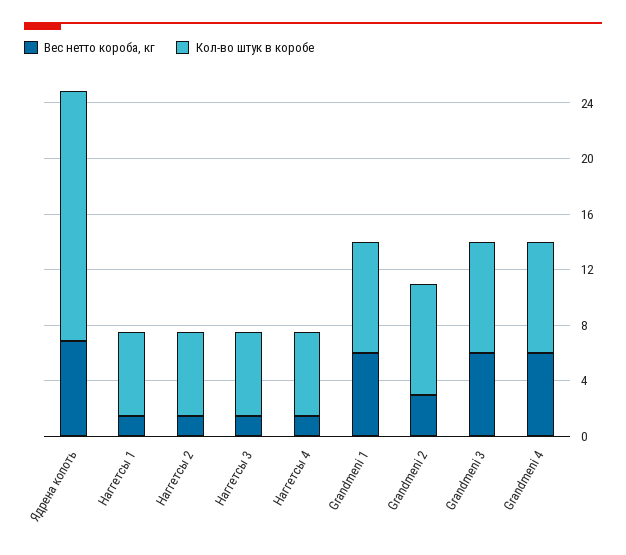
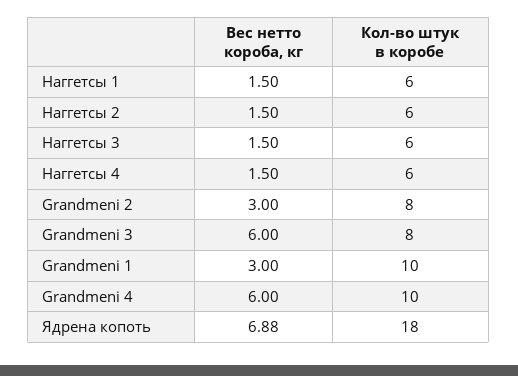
Вес нетто короба, кг, Grandmeni 1: 6 -> 3
Кол-во штук в коробе, Grandmeni 1: 8 -> 10
Кол-во штук в коробе, Grandmeni 4: 8 -> 10

